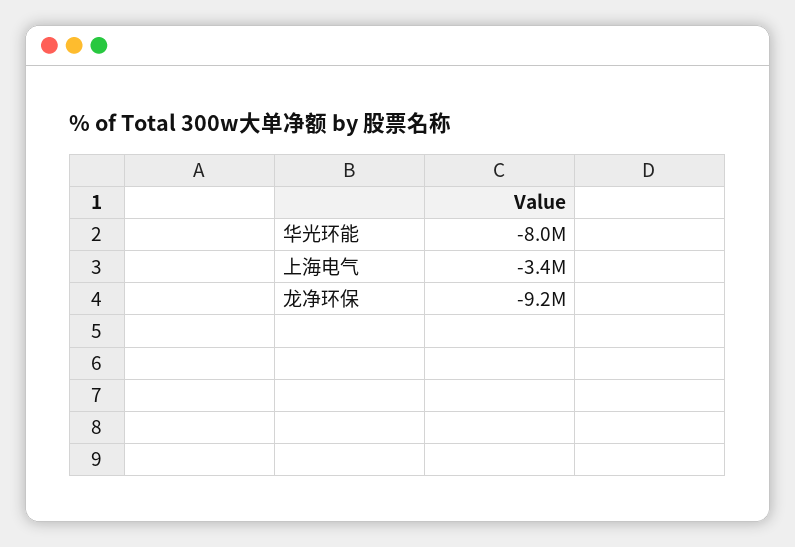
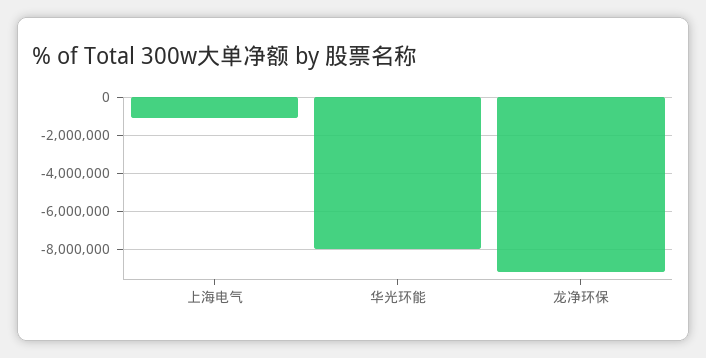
上海电气: -3400000 -> -1000000

